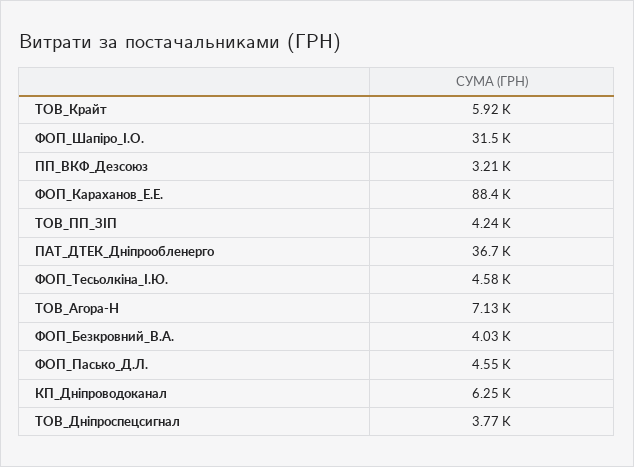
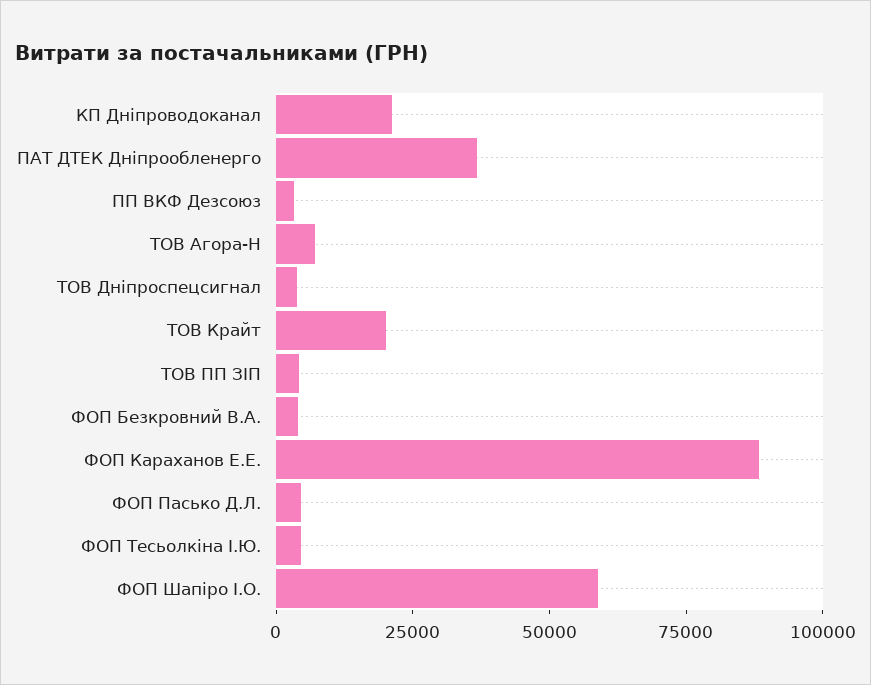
ТОВ_Крайт: 5920 -> 20000
ФОП_Шапіро_І.О.: 31500 -> 60000
КП_Дніпроводоканал: 6250 -> 20000

